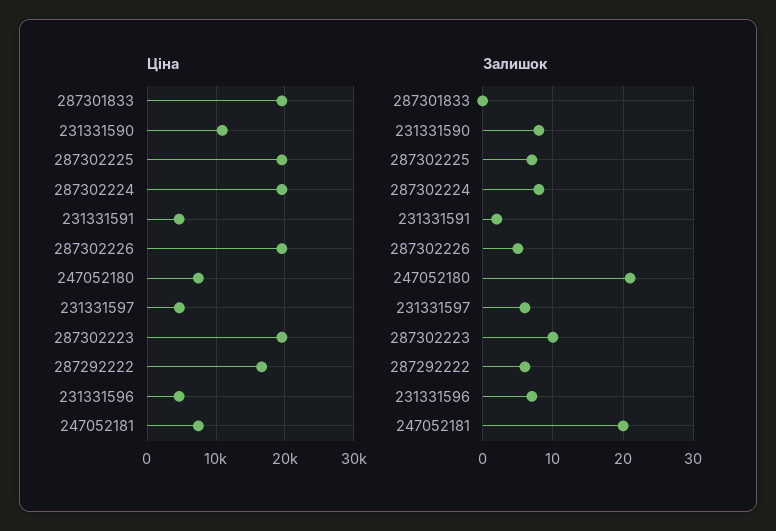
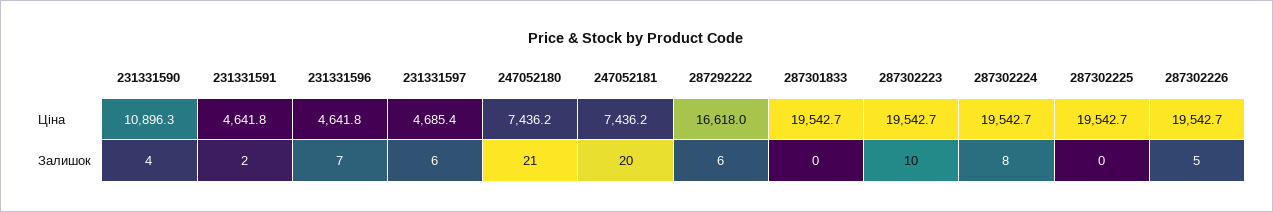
Залишок, 231331590: 8 -> 4
Залишок, 287302225: 7 -> 0

